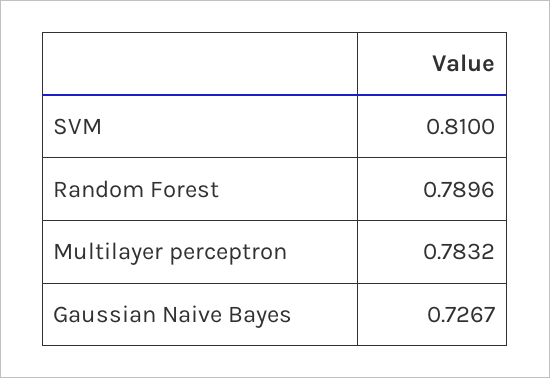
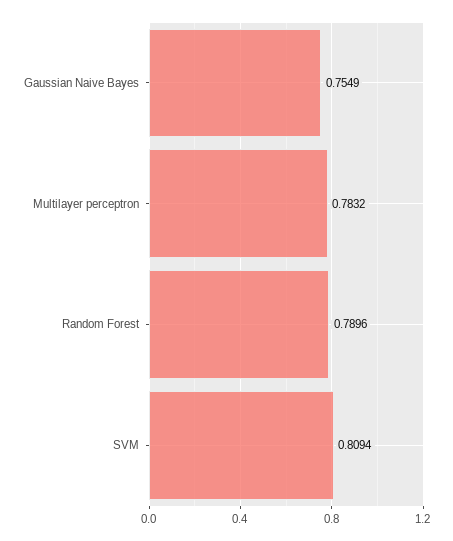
SVM: 0.81 -> 0.8094
Gaussian Naive Bayes: 0.7267 -> 0.7549

